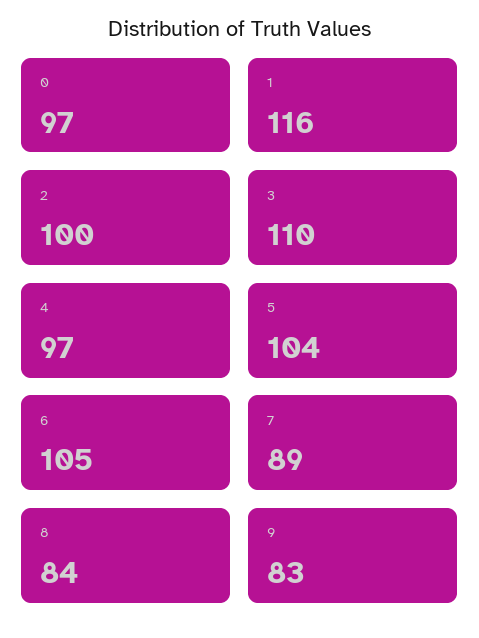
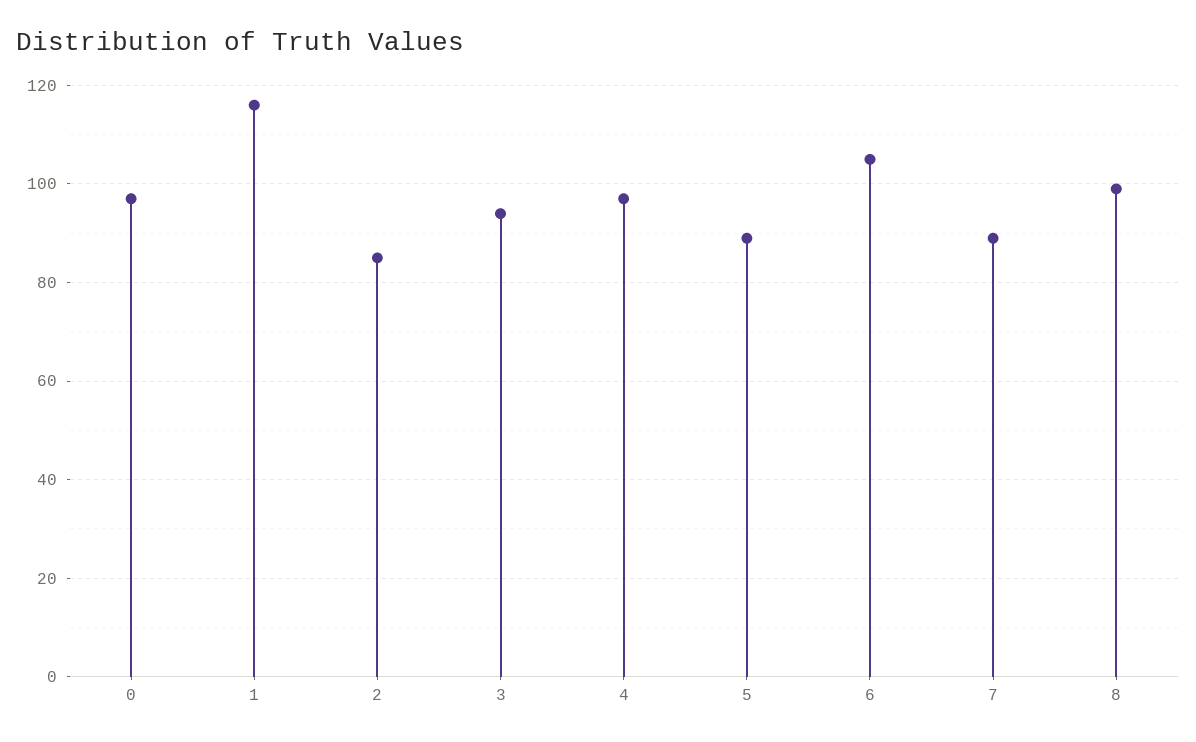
2: 100 -> 85
3: 110 -> 95
5: 104 -> 90
8: 84 -> 100
9: 83 -> none

